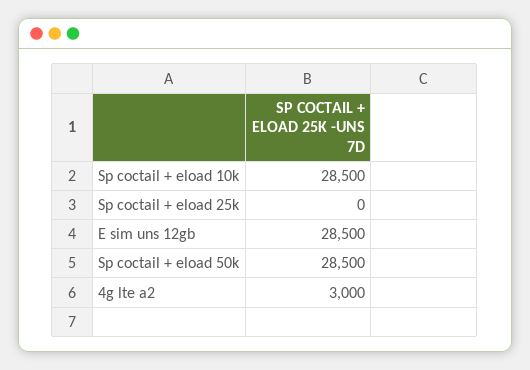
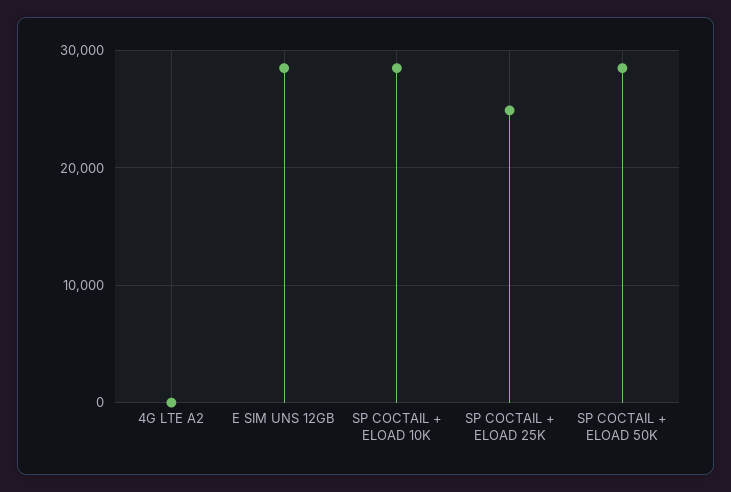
Sp coctail + eload 25k: 0 -> 25000
4g lte a2: 3000 -> 0

